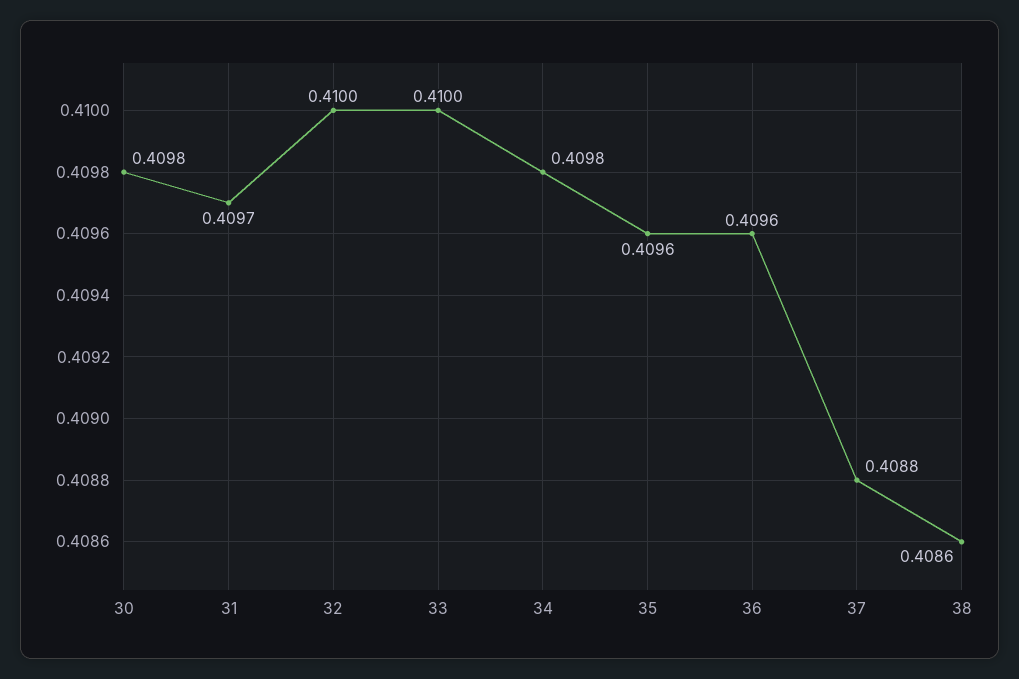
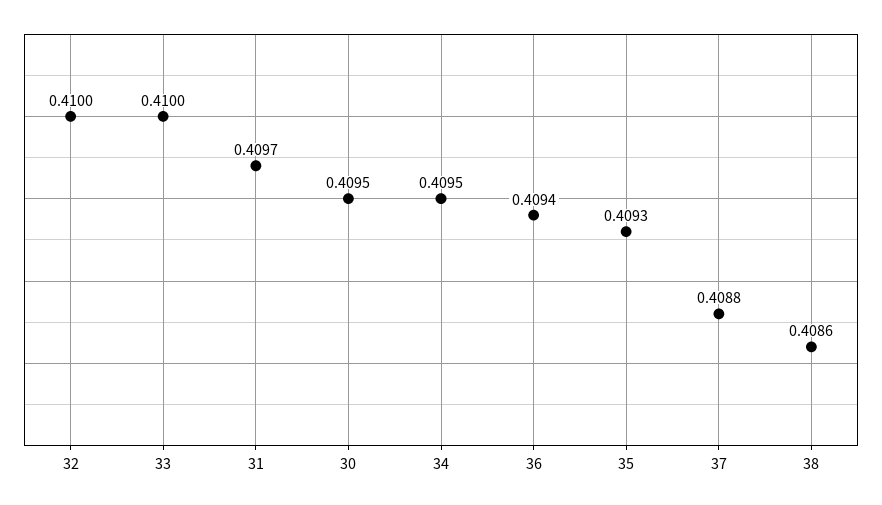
30: 0.4098 -> 0.4095
34: 0.4098 -> 0.4095
35: 0.4096 -> 0.4093
36: 0.4096 -> 0.4094

